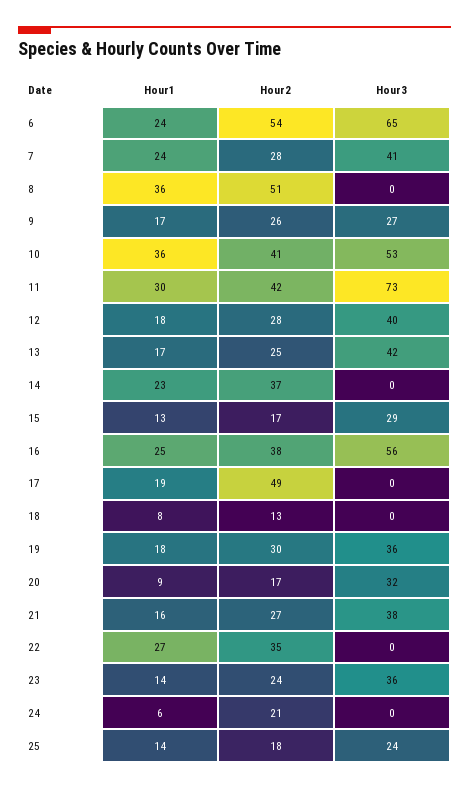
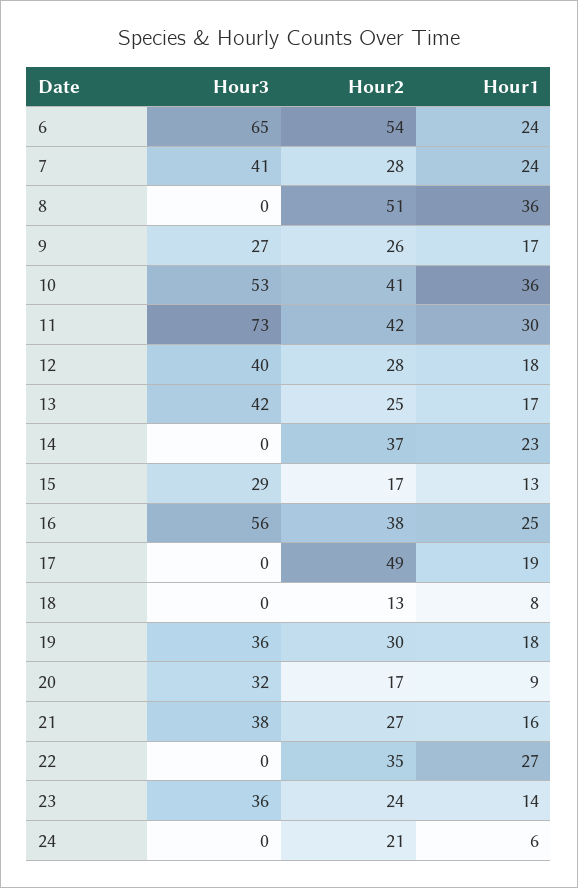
Hour1, 25: 14 -> none
Hour2, 25: 18 -> none
Hour3, 25: 24 -> none

